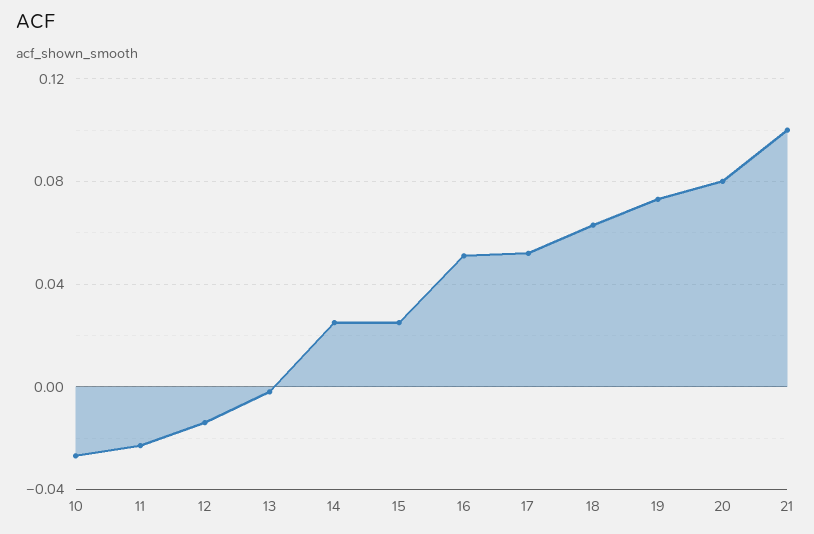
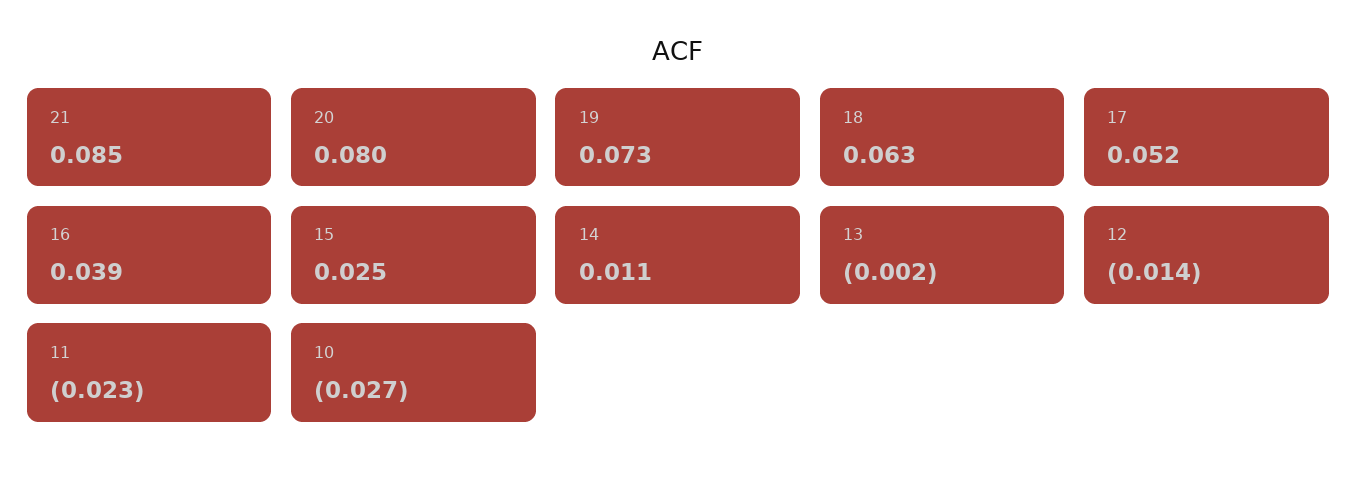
14: 0.025 -> 0.011
16: 0.05 -> 0.039
21: 0.1 -> 0.085

